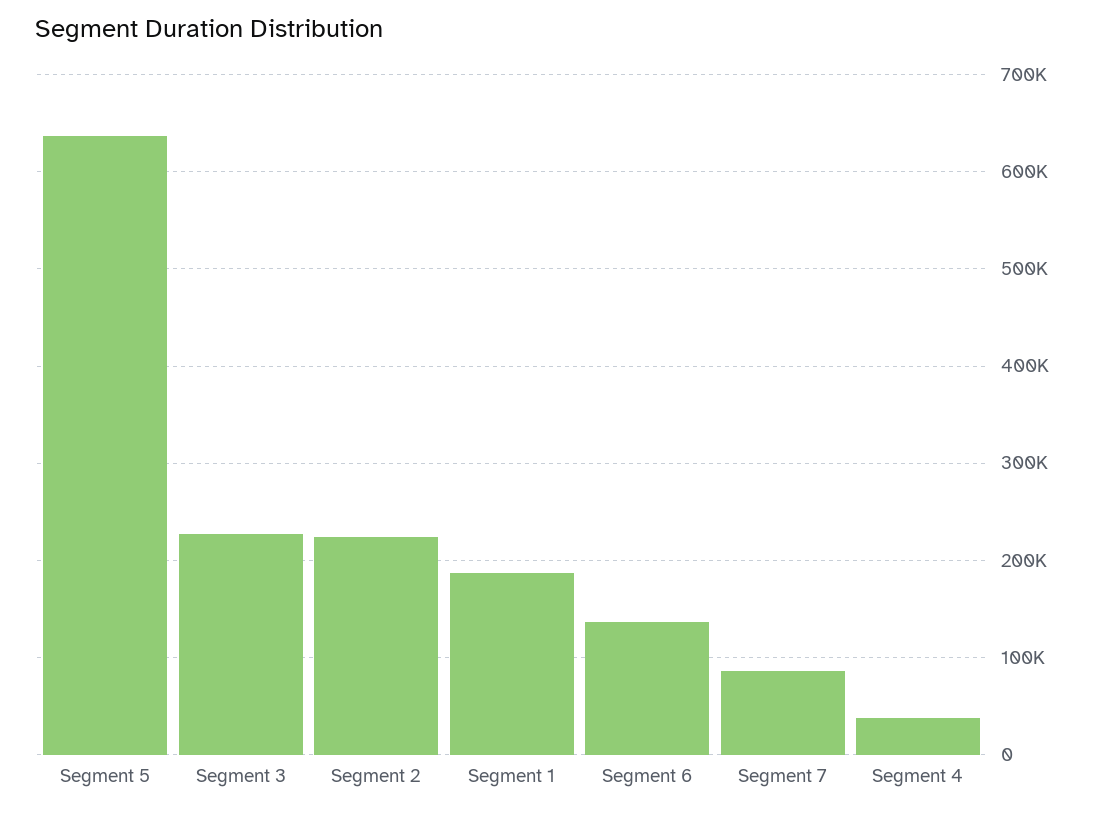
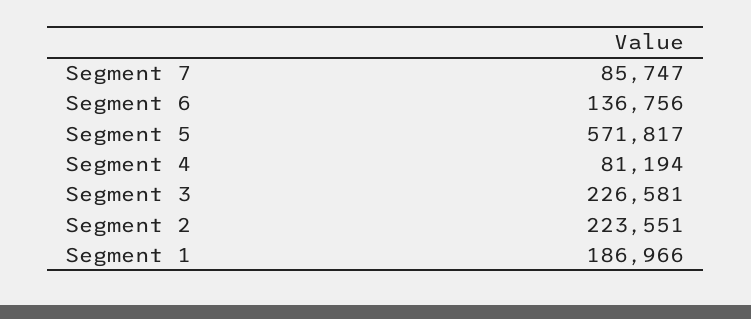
Segment 5: 640000 -> 571817
Segment 4: 40000 -> 81194

